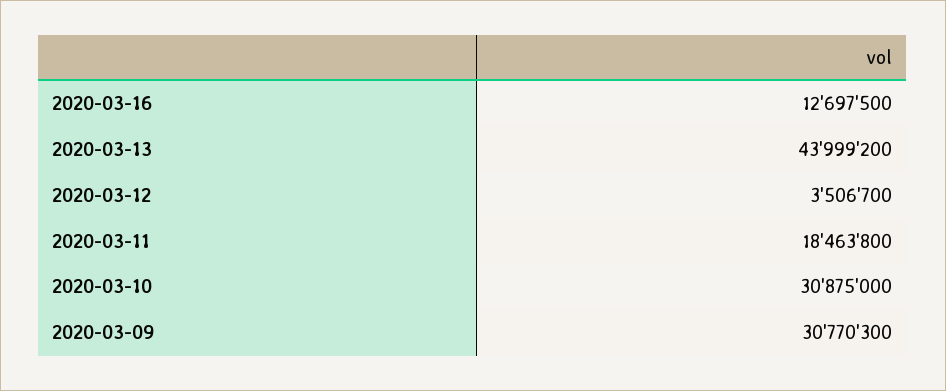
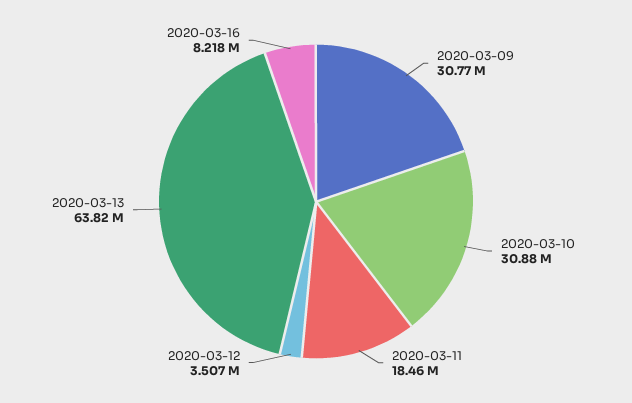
2020-03-16: 12697500 -> 8218000
2020-03-13: 43999200 -> 63820000

